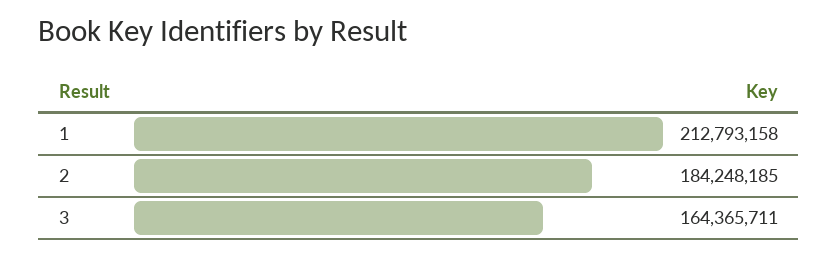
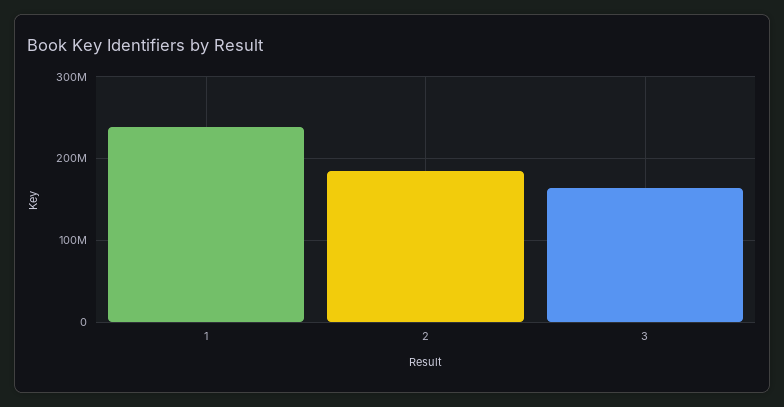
1: 212793158 -> 240000000

